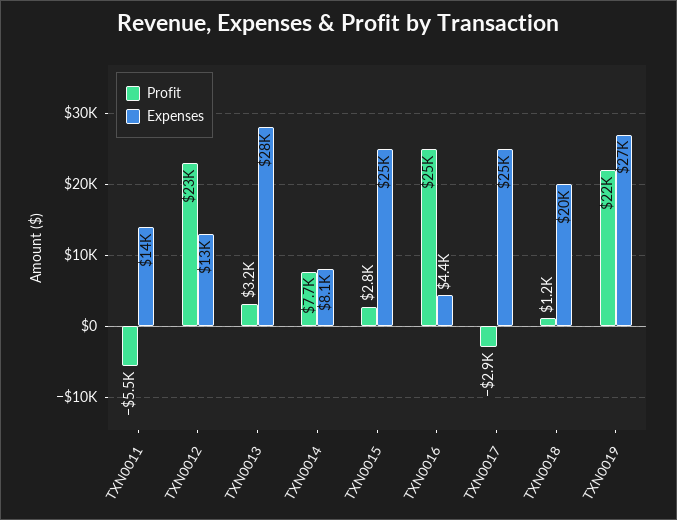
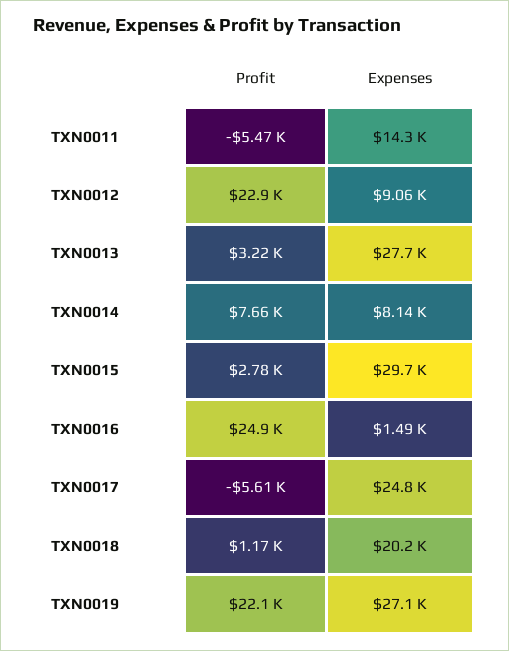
Expenses, TXN0012: 13000 -> 9060
Expenses, TXN0015: 25000 -> 29700
Expenses, TXN0016: 4400 -> 1490
Profit, TXN0017: -2900 -> -5610

